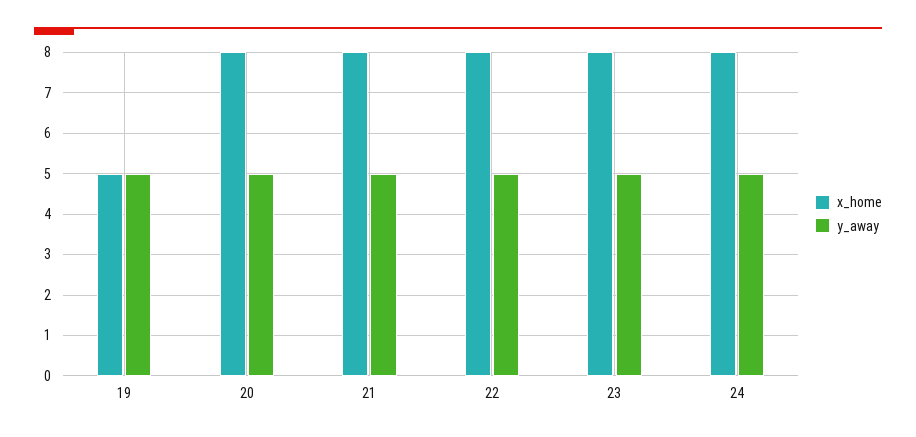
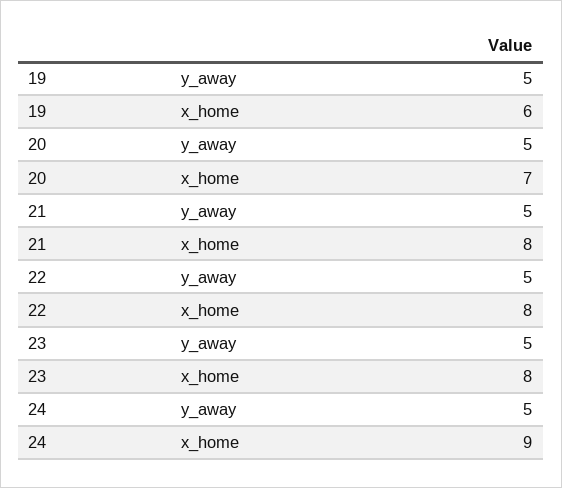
x_home, 19: 5 -> 6
x_home, 20: 8 -> 7
x_home, 24: 8 -> 9

